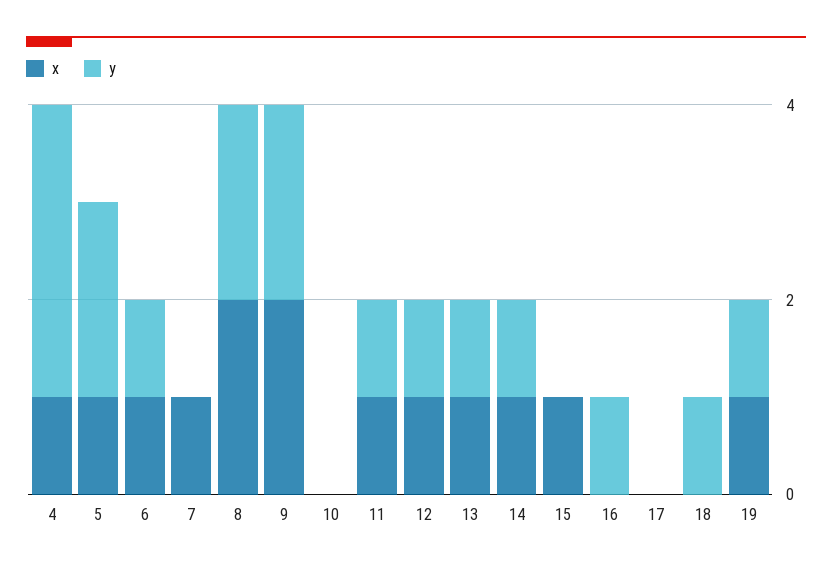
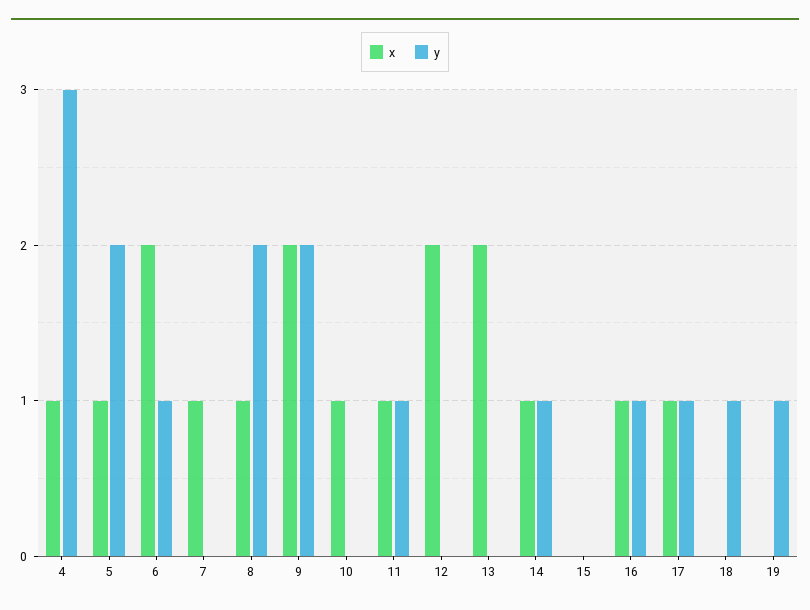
x, 6: 1 -> 2
x, 8: 2 -> 1
x, 10: 0 -> 1
x, 12: 1 -> 2
y, 12: 1 -> 0
x, 13: 1 -> 2
y, 13: 1 -> 0
x, 15: 1 -> 0
x, 16: 0 -> 1
x, 17: 0 -> 1
y, 17: 0 -> 1
x, 19: 1 -> 0

